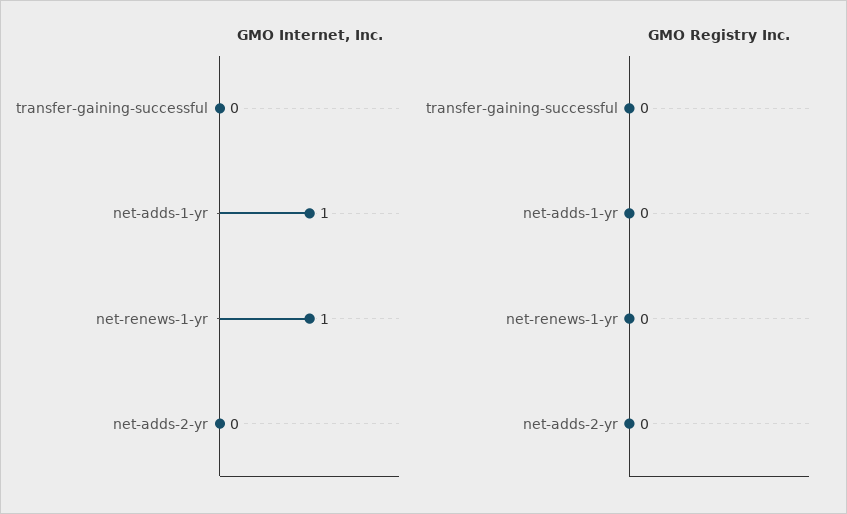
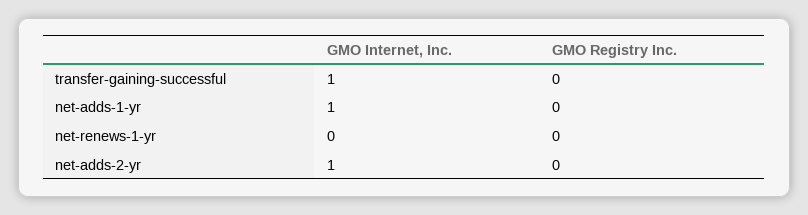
GMO Internet, Inc., transfer-gaining-successful: 0 -> 1
GMO Internet, Inc., net-renews-1-yr: 1 -> 0
GMO Internet, Inc., net-adds-2-yr: 0 -> 1

